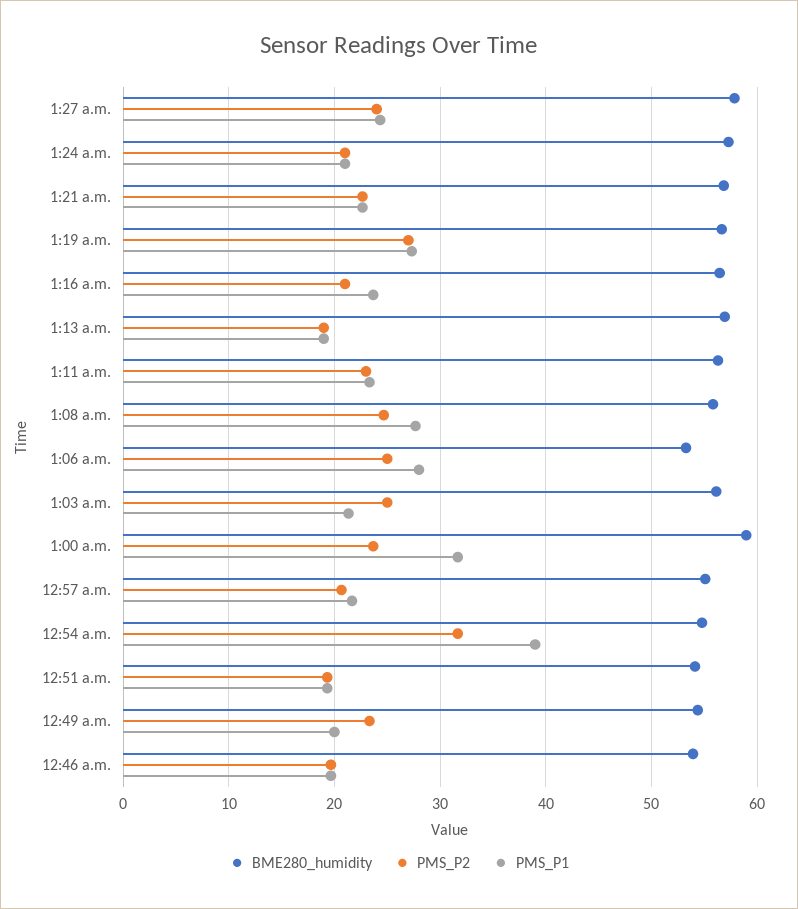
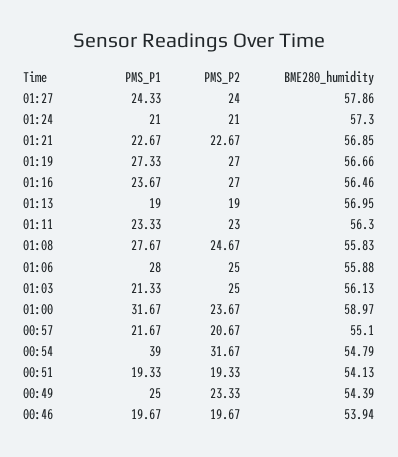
PMS_P2, 1:16 a.m.: 21 -> 27
BME280_humidity, 1:06 a.m.: 53 -> 55.88
PMS_P1, 12:49 a.m.: 20 -> 25

